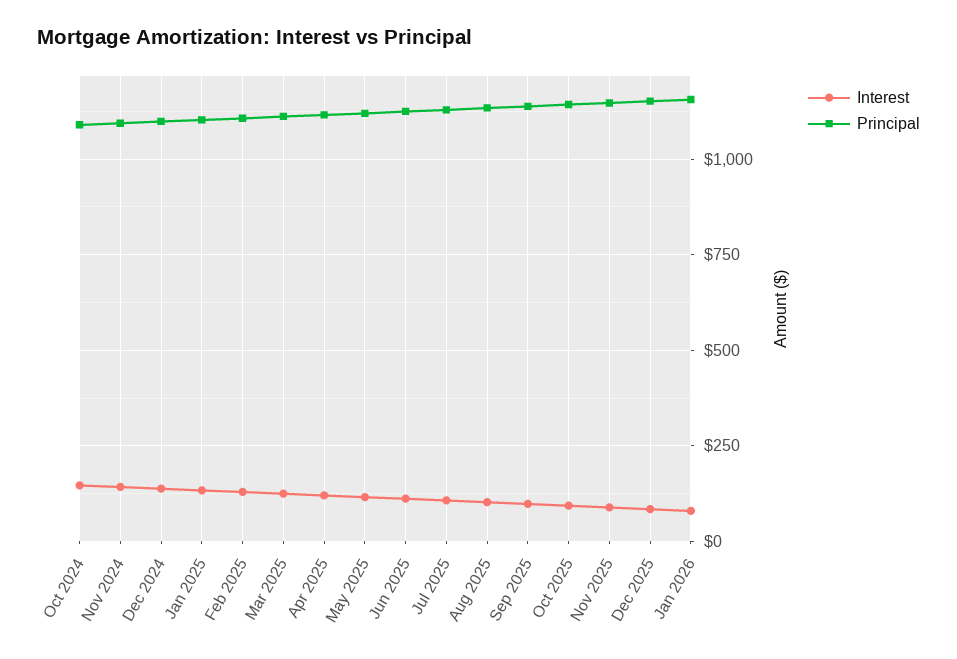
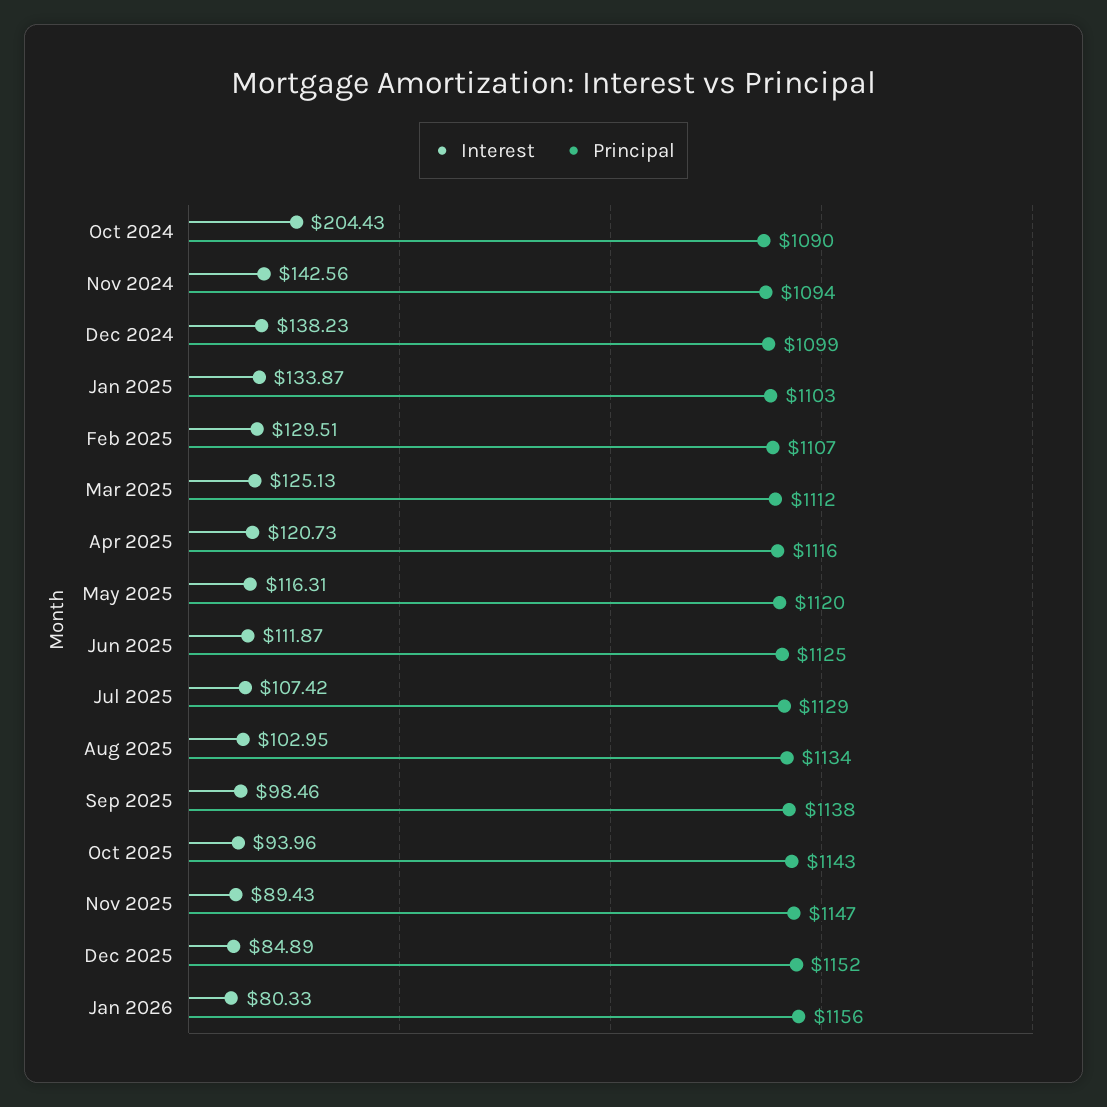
Interest, Oct 2024: 150 -> 204.43

